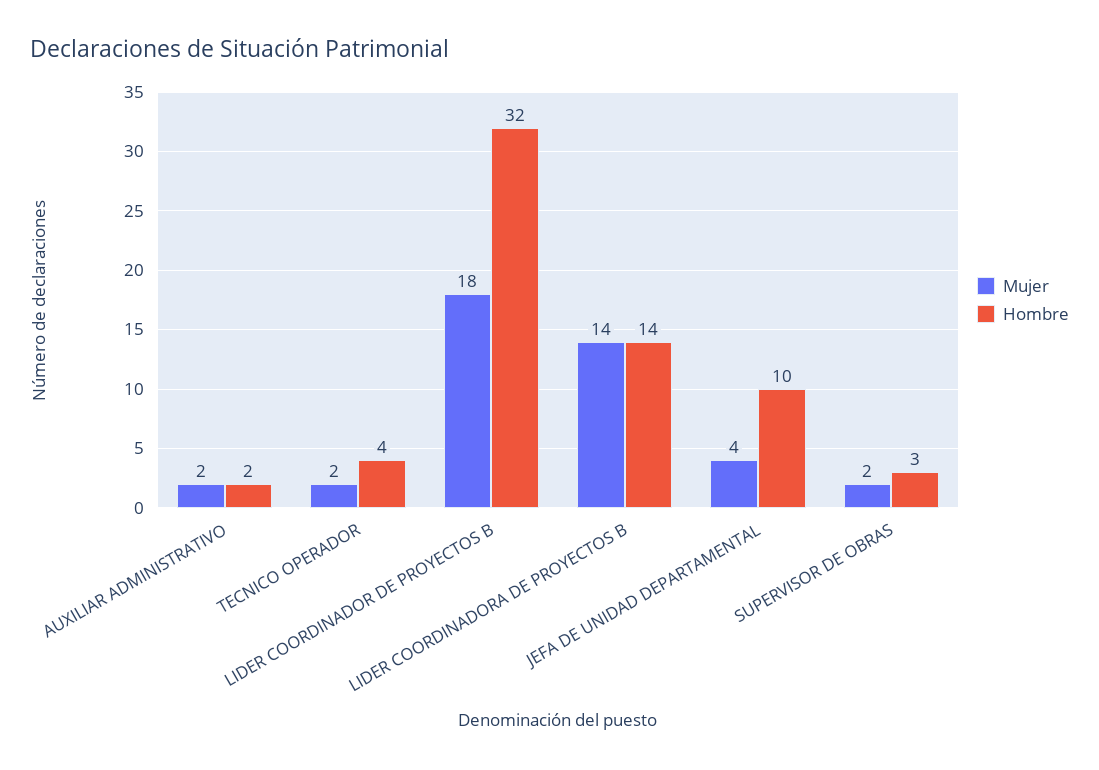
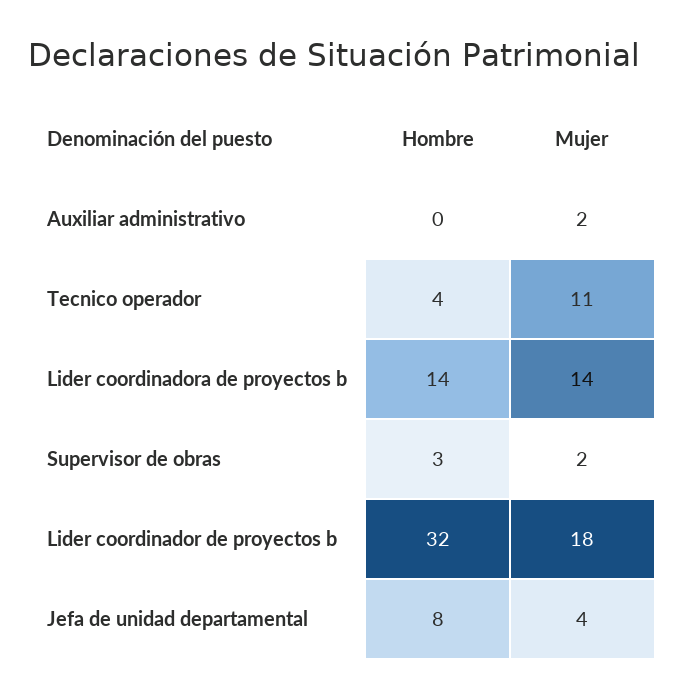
Hombre, AUXILIAR ADMINISTRATIVO: 2 -> 0
Mujer, TECNICO OPERADOR: 2 -> 11
Hombre, JEFA DE UNIDAD DEPARTAMENTAL: 10 -> 8

